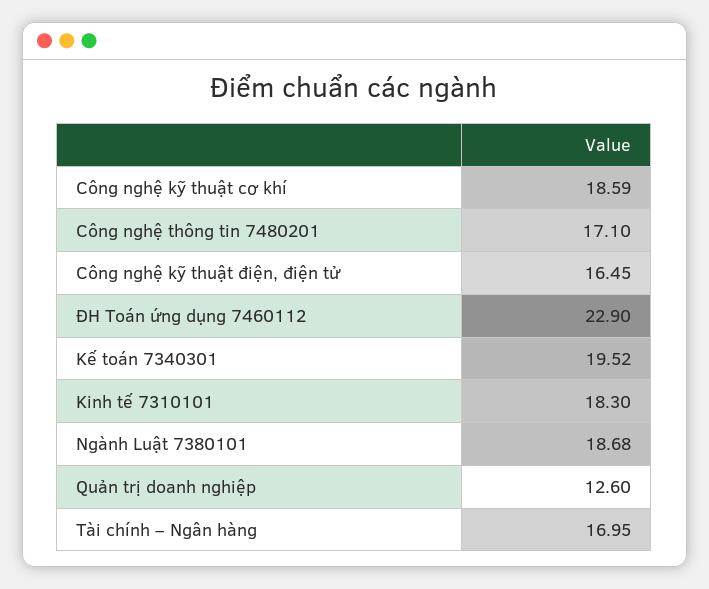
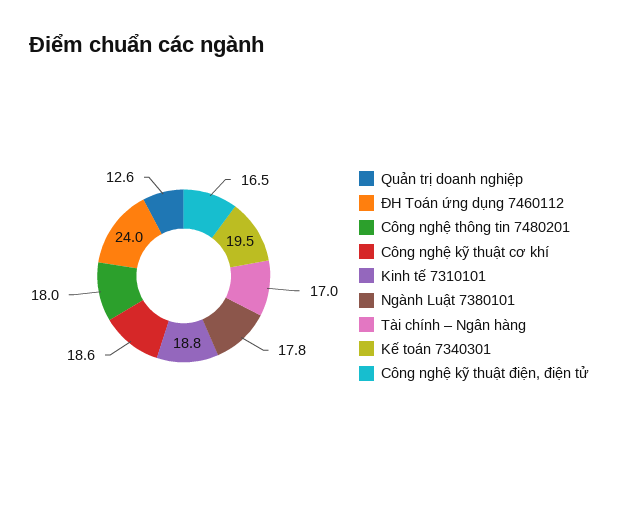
Công nghệ thông tin 7480201: 17.1 -> 18
ĐH Toán ứng dụng 7460112: 22.9 -> 24
Kinh tế 7310101: 18.3 -> 18.8
Ngành Luật 7380101: 18.68 -> 17.8

